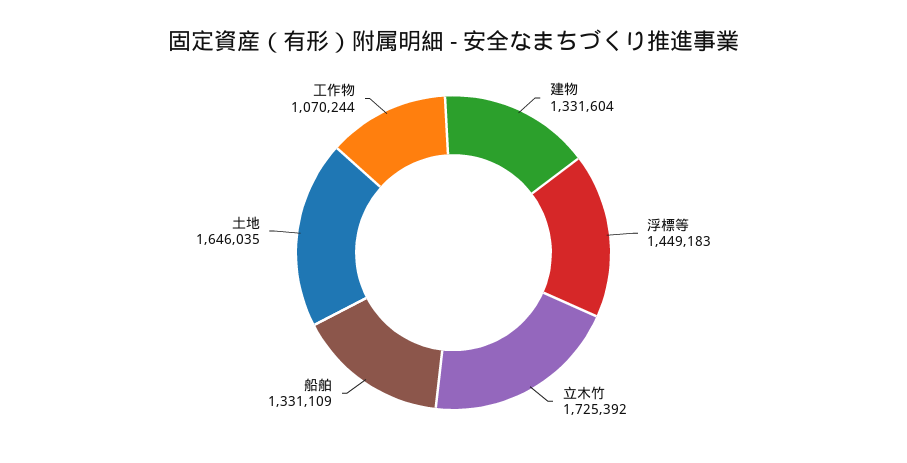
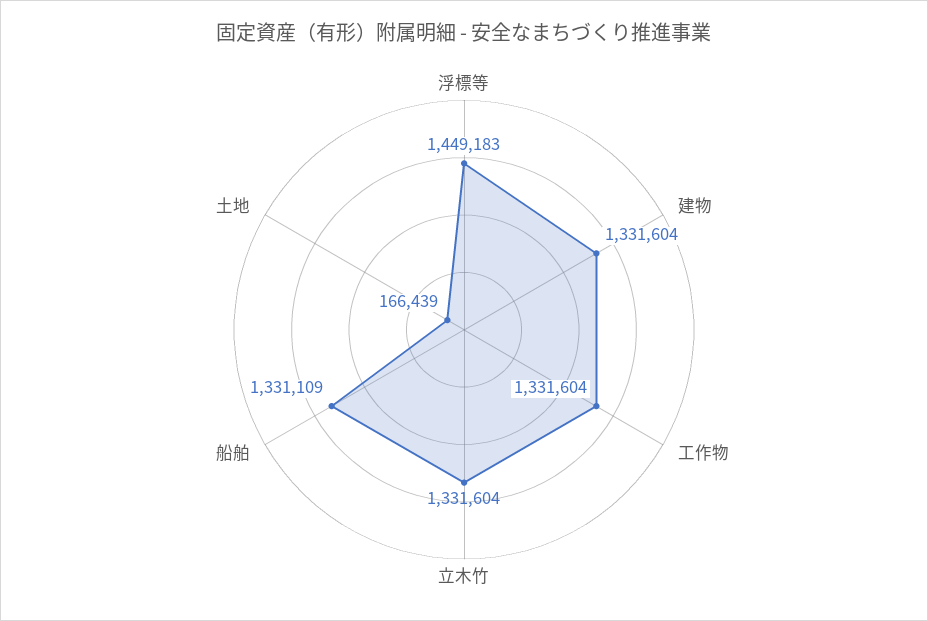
立木竹: 1725392 -> 1331604
土地: 1646035 -> 166439
工作物: 1070244 -> 1331604

